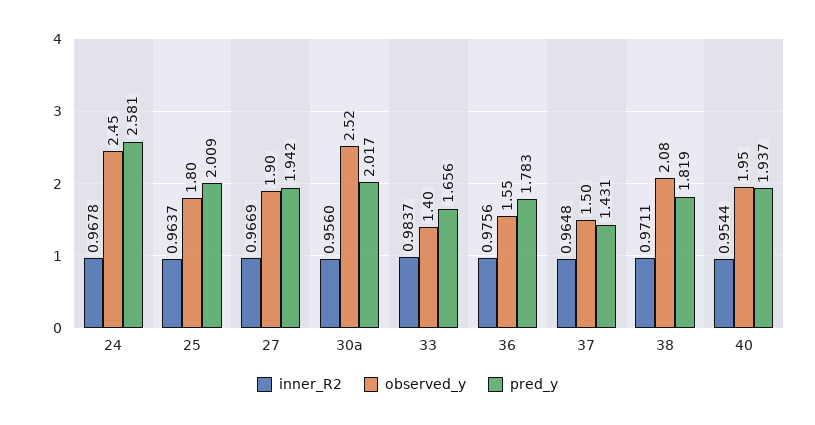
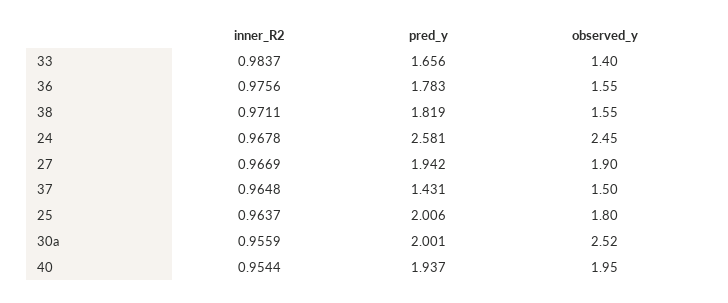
pred_y, 25: 2.009 -> 2.006
inner_R2, 30a: 0.956 -> 0.9559
pred_y, 30a: 2.017 -> 2.001
observed_y, 38: 2.08 -> 1.55

